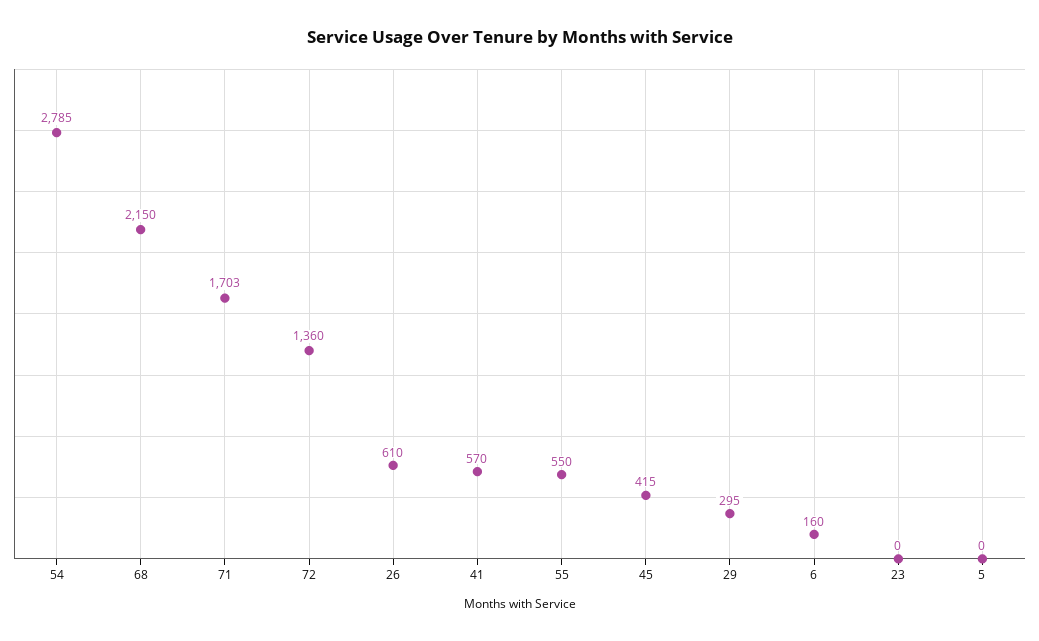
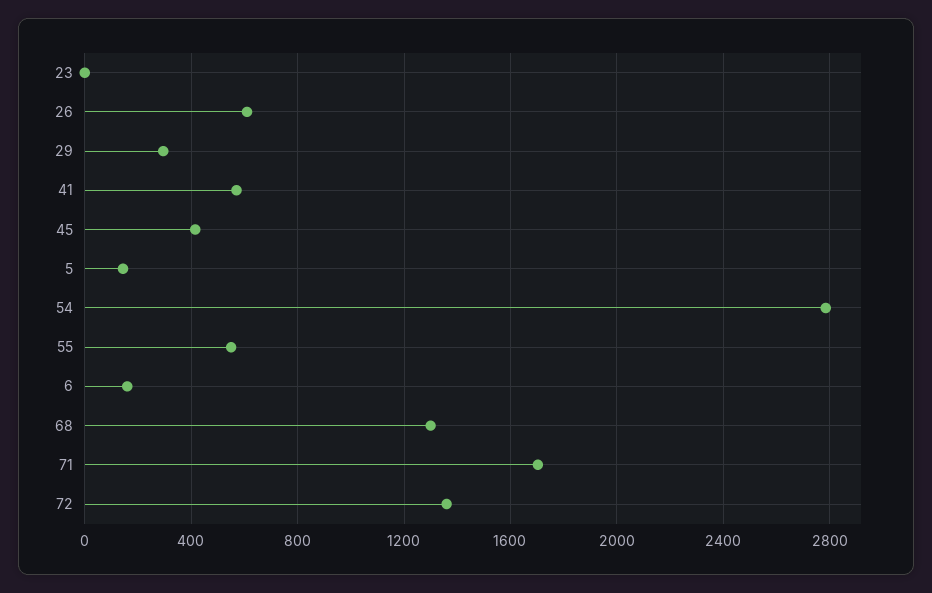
68: 2150 -> 1300
5: 0 -> 150

